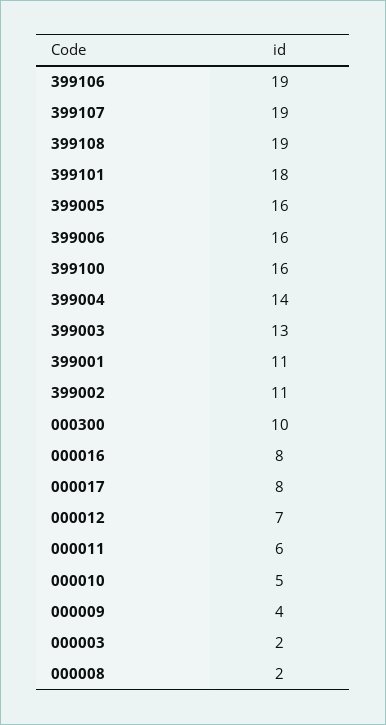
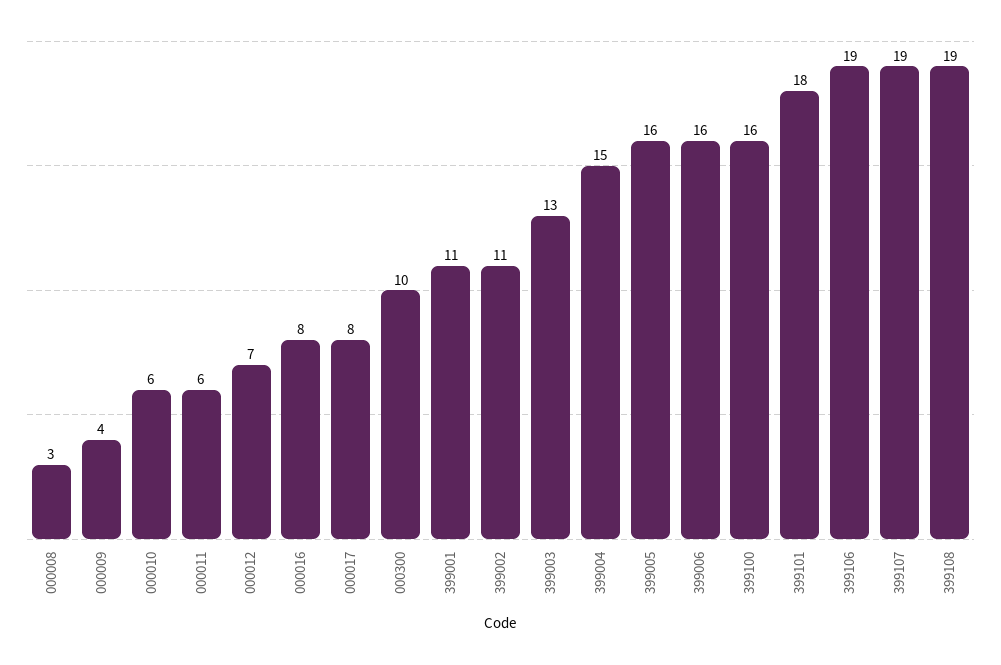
399004: 14 -> 15
000010: 5 -> 6
000003: 2 -> none
000008: 2 -> 3

